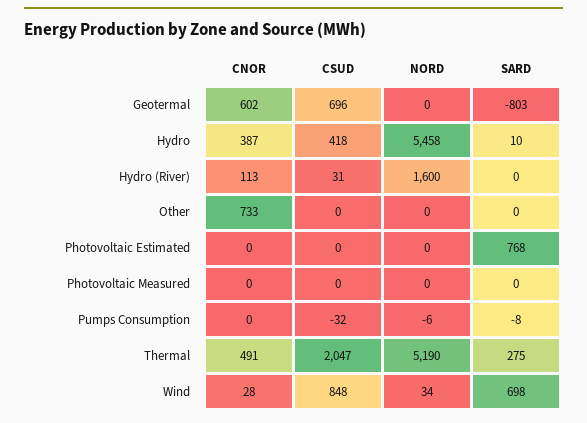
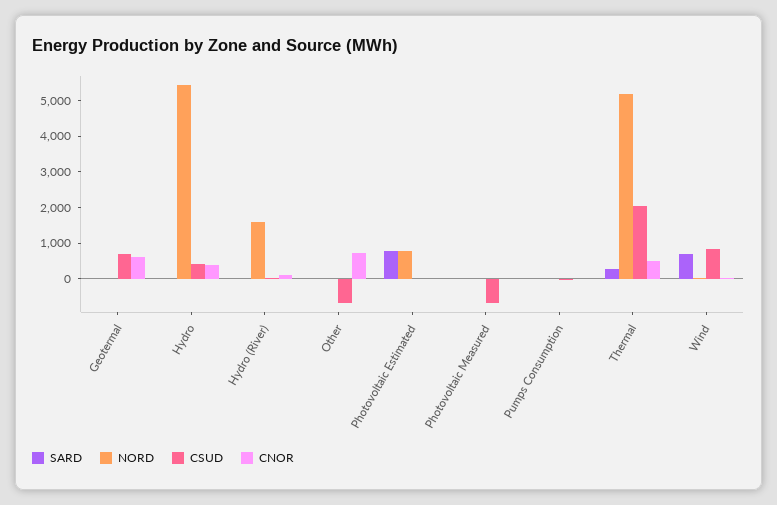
SARD, Geotermal: -803 -> 0
CSUD, Other: 0 -> -750
NORD, Photovoltaic Estimated: 0 -> 750
CSUD, Photovoltaic Measured: 0 -> -750

